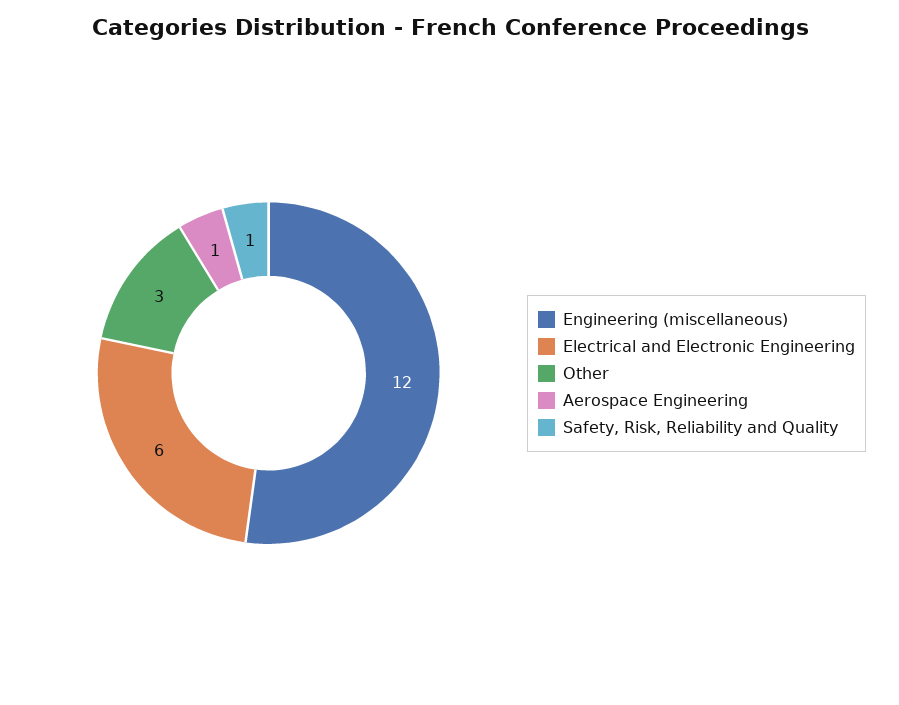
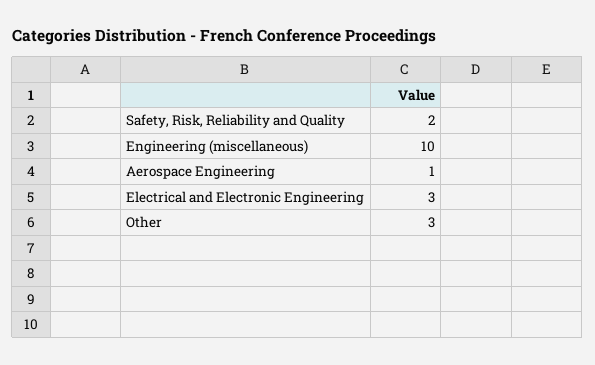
Engineering (miscellaneous): 12 -> 10
Electrical and Electronic Engineering: 6 -> 3
Safety, Risk, Reliability and Quality: 1 -> 2

